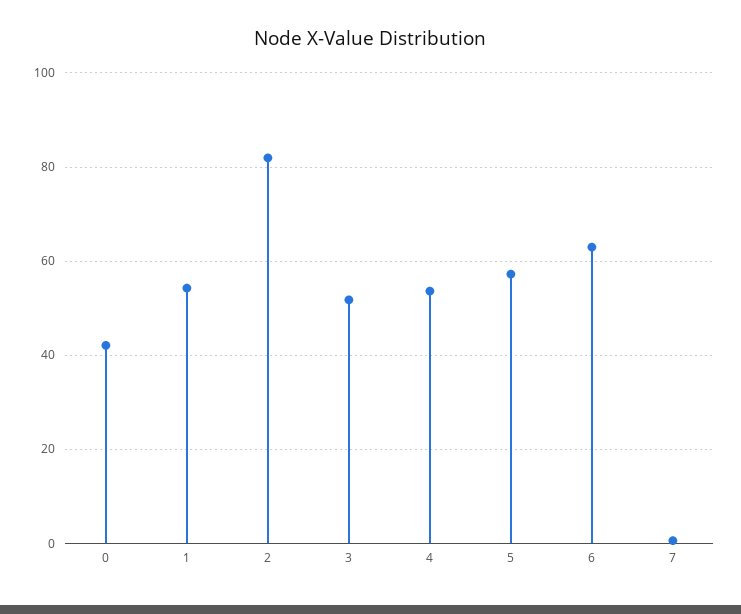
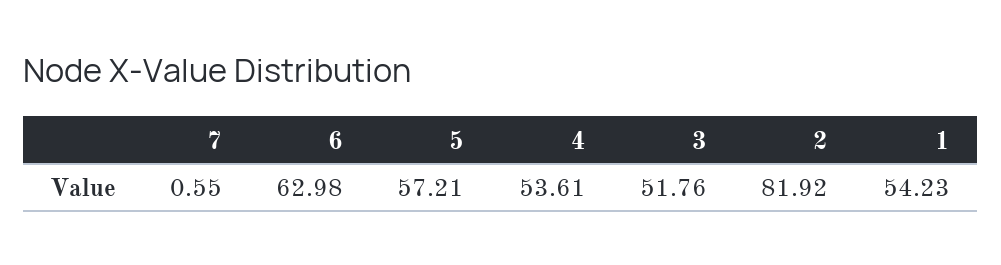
0: 42 -> none

